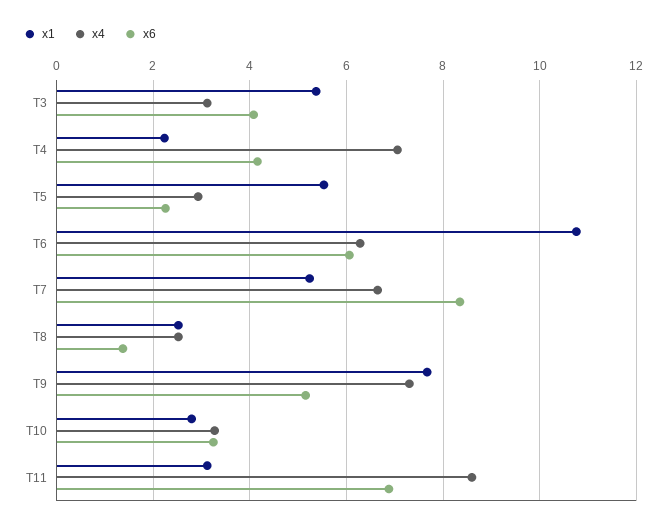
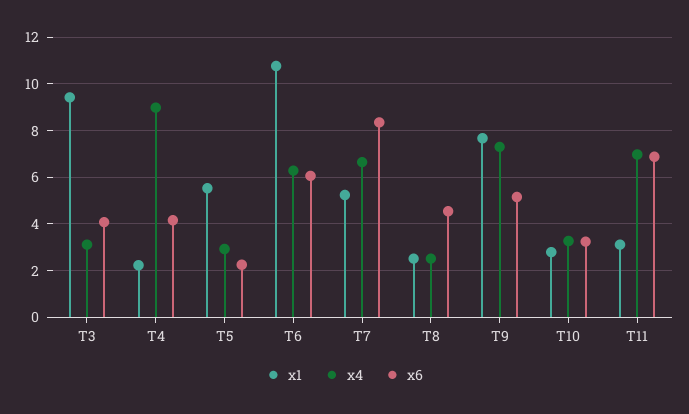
x1, T3: 5.4 -> 9.5
x4, T4: 7 -> 9
x6, T8: 1.4 -> 4.5
x4, T11: 8.6 -> 7

